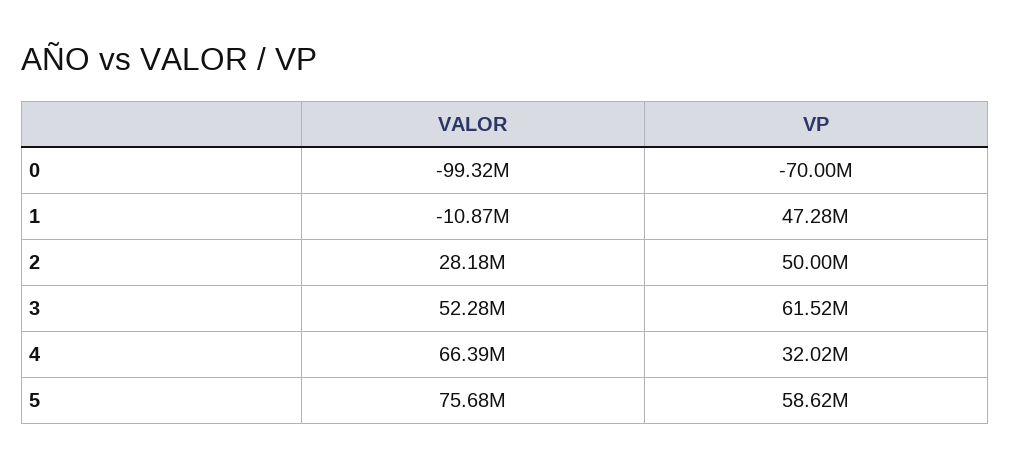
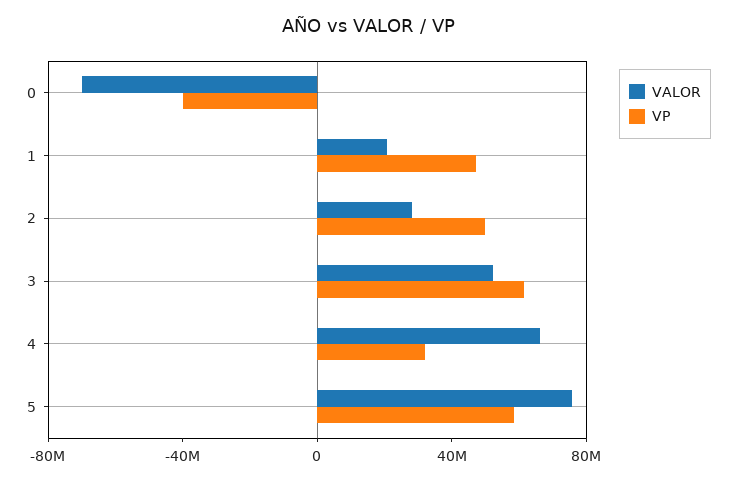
VALOR, 0: -99320000 -> -70000000
VP, 0: -70000000 -> -40000000
VALOR, 1: -10870000 -> 20000000

